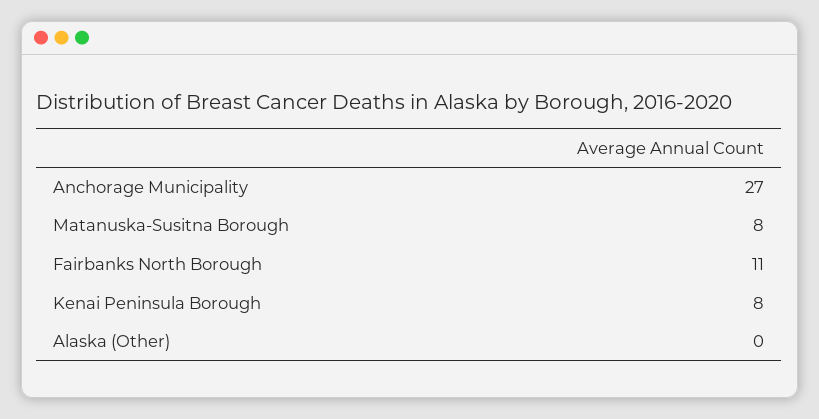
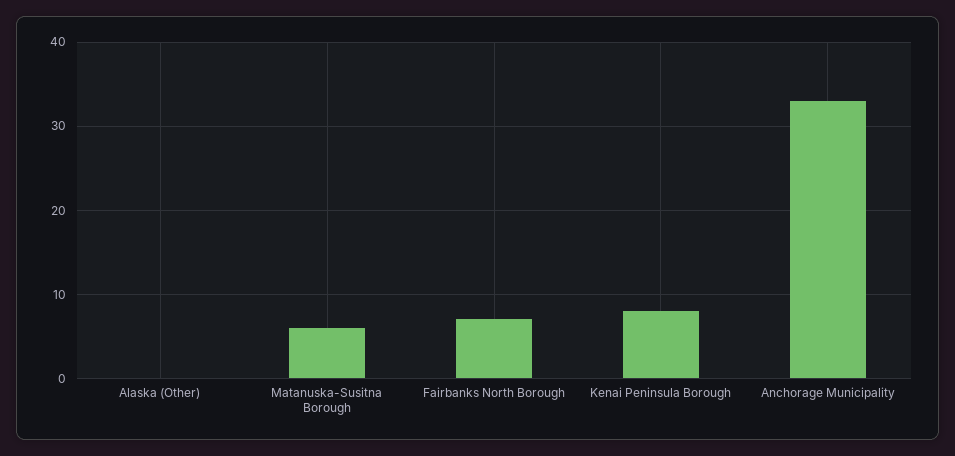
Anchorage Municipality: 27 -> 33
Matanuska-Susitna Borough: 8 -> 6
Fairbanks North Borough: 11 -> 7

